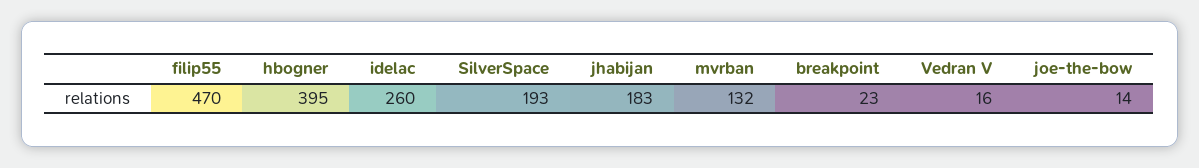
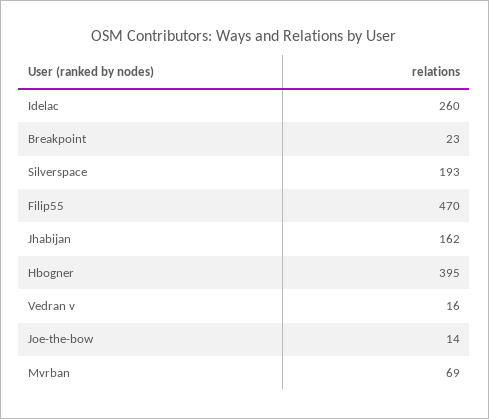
jhabijan: 183 -> 162
mvrban: 132 -> 69

